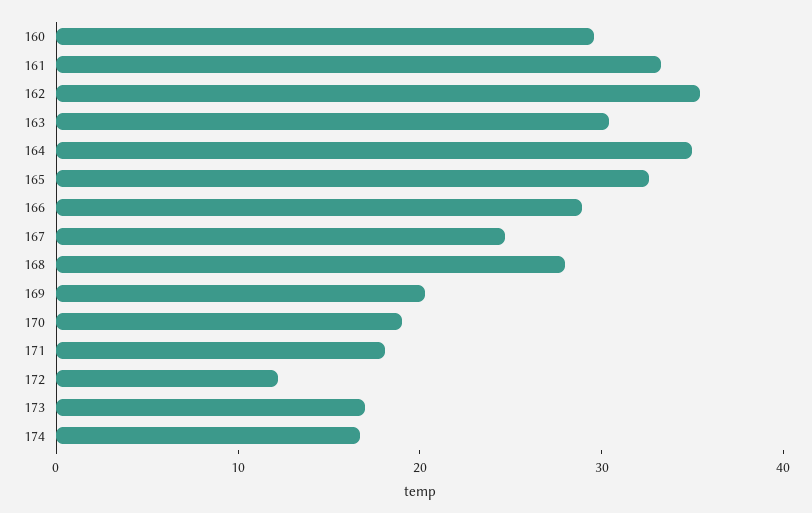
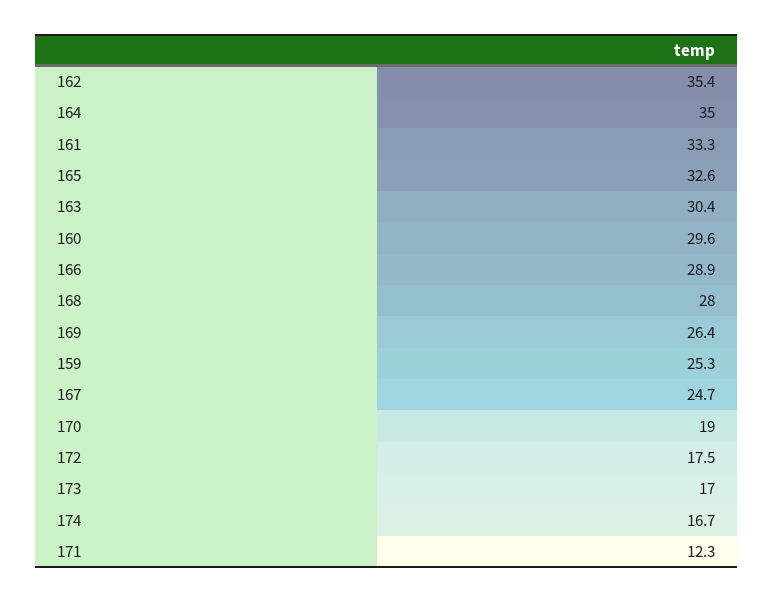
169: 20 -> 26.4
171: 18 -> 12.3
172: 12 -> 17.5
159: none -> 25.3

